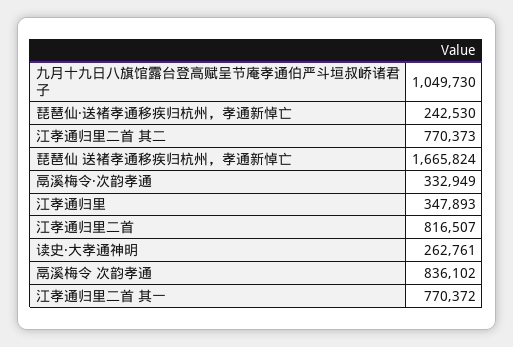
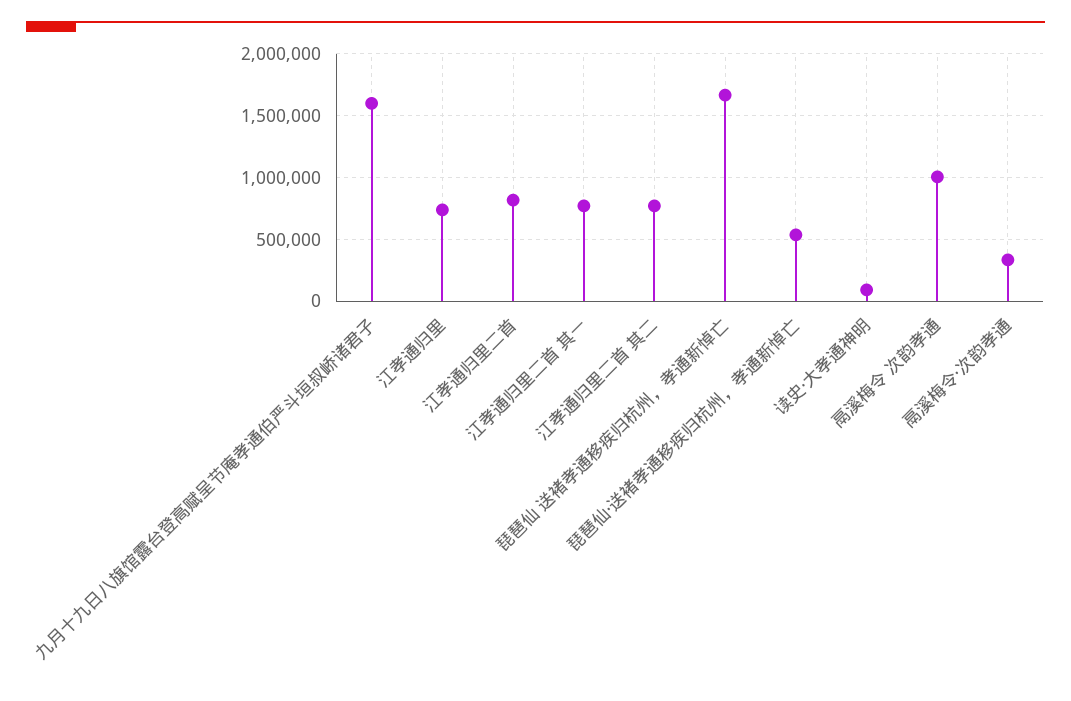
九月十九日八旗馆露台登高赋呈节庵孝通伯严斗垣叔峤诸君子: 1049730 -> 1600000
琵琶仙·送褚孝通移疾归杭州，孝通新悼亡: 242530 -> 550000
江孝通归里: 347893 -> 750000
读史·大孝通神明: 262761 -> 100000
鬲溪梅令 次韵孝通: 836102 -> 1000000

